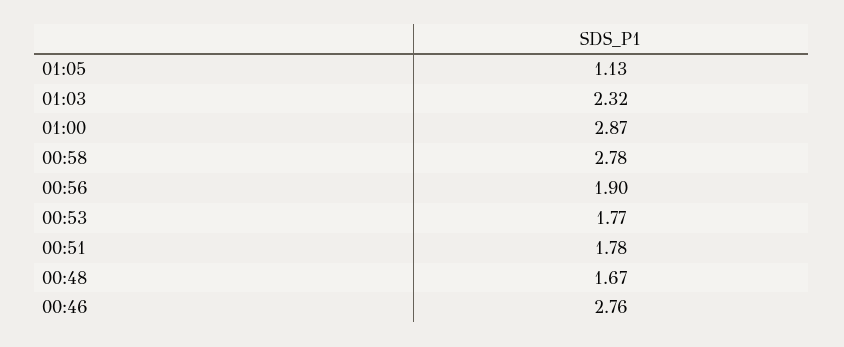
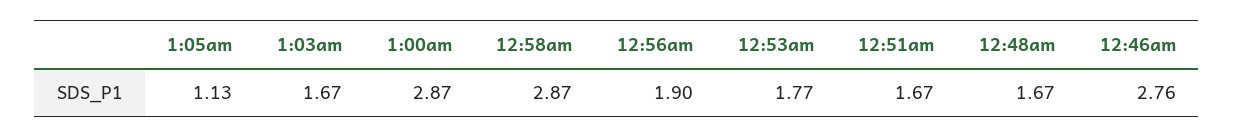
01:03: 2.32 -> 1.67
00:58: 2.78 -> 2.87
00:51: 1.78 -> 1.67

